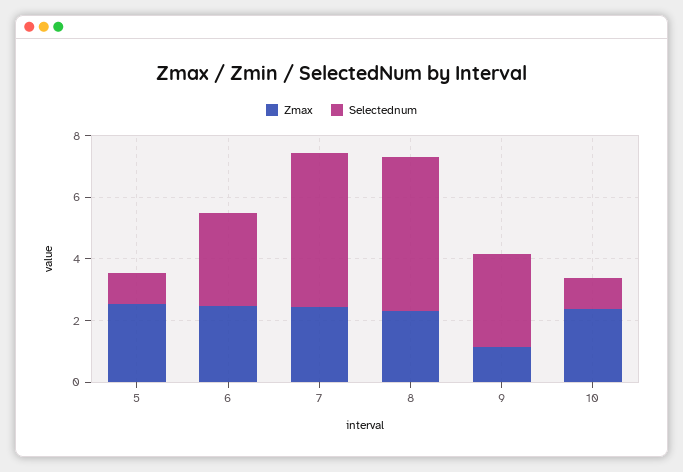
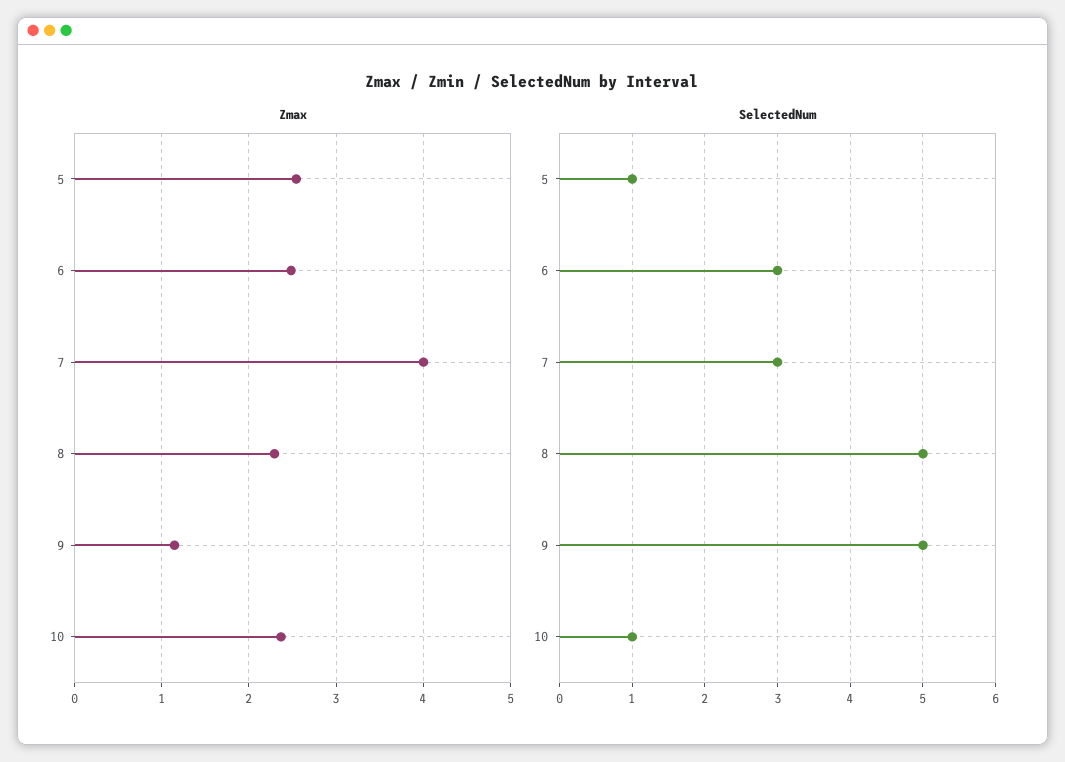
Zmax, 7: 2.5 -> 4
Selectednum, 7: 5 -> 3
Selectednum, 9: 3 -> 5

